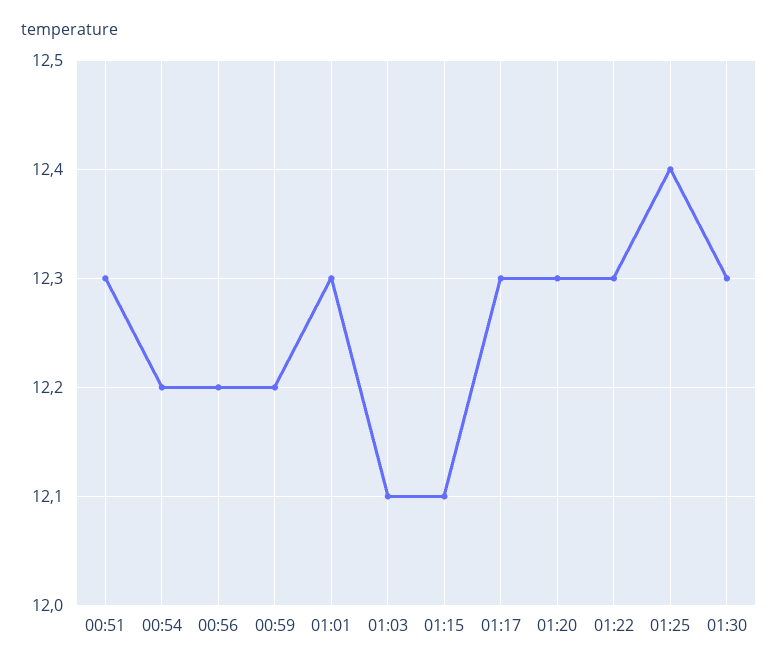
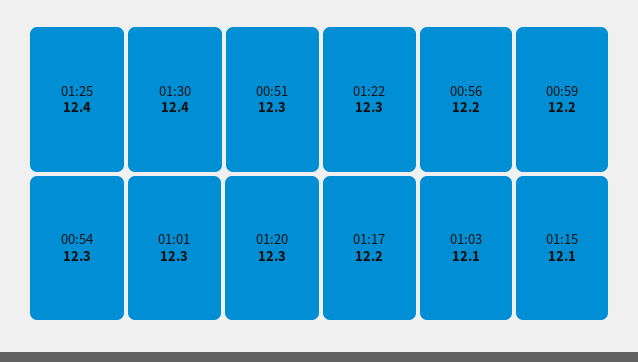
00:54: 12.2 -> 12.3
01:17: 12.3 -> 12.2
01:30: 12.3 -> 12.4

